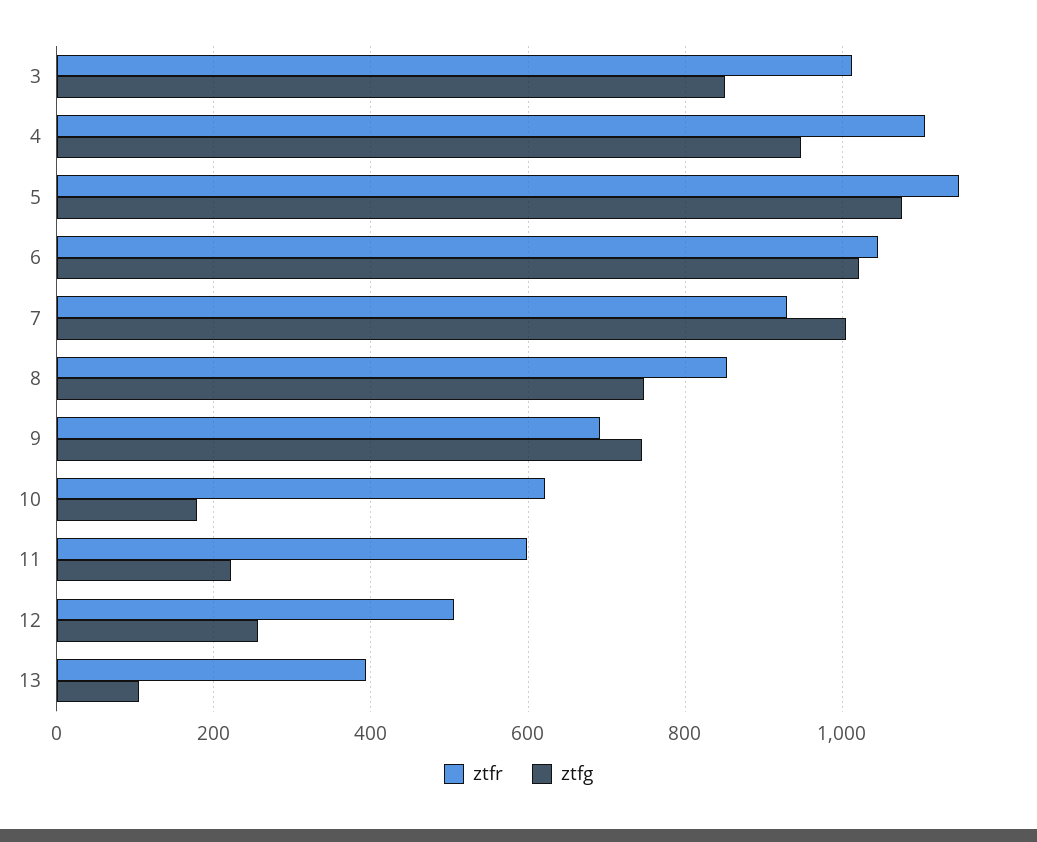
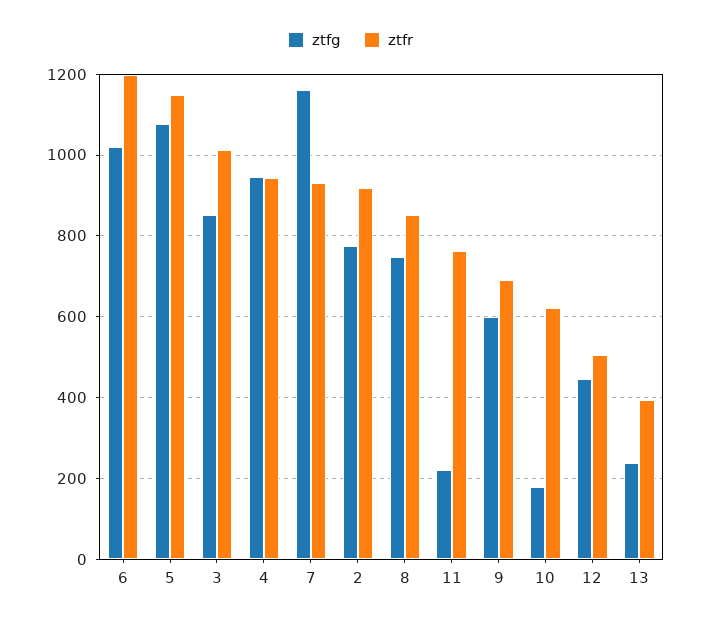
ztfr, 4: 1100 -> 940
ztfr, 6: 1040 -> 1200
ztfg, 7: 1000 -> 1160
ztfg, 9: 740 -> 600
ztfr, 11: 600 -> 760
ztfg, 12: 260 -> 440
ztfg, 13: 100 -> 240
ztfg, 2: none -> 780
ztfr, 2: none -> 920

